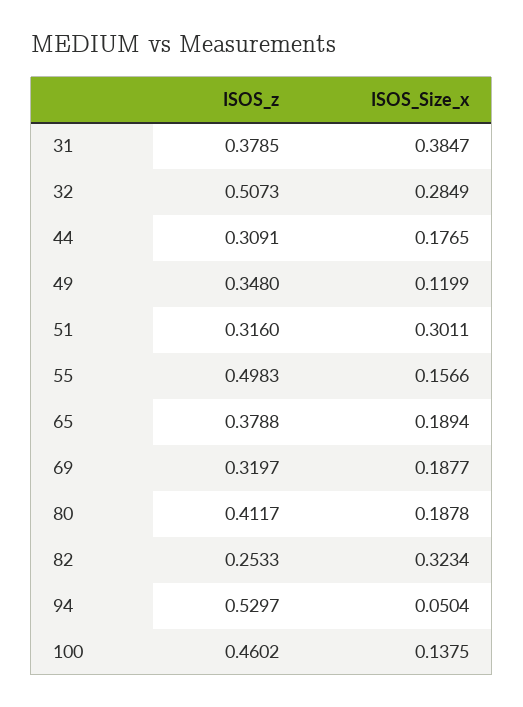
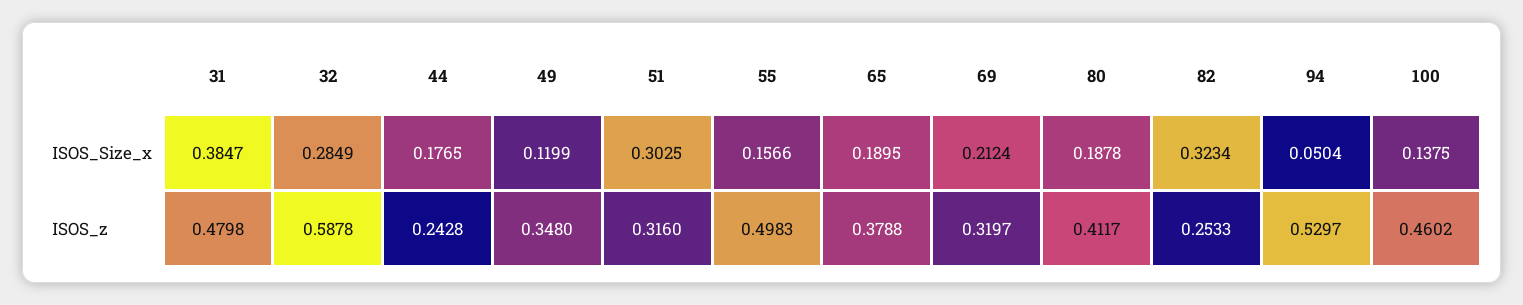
ISOS_z, 31: 0.3785 -> 0.4798
ISOS_z, 32: 0.5073 -> 0.5878
ISOS_z, 44: 0.3091 -> 0.2428
ISOS_Size_x, 51: 0.3011 -> 0.3025
ISOS_Size_x, 65: 0.1894 -> 0.1895
ISOS_Size_x, 69: 0.1877 -> 0.2124

